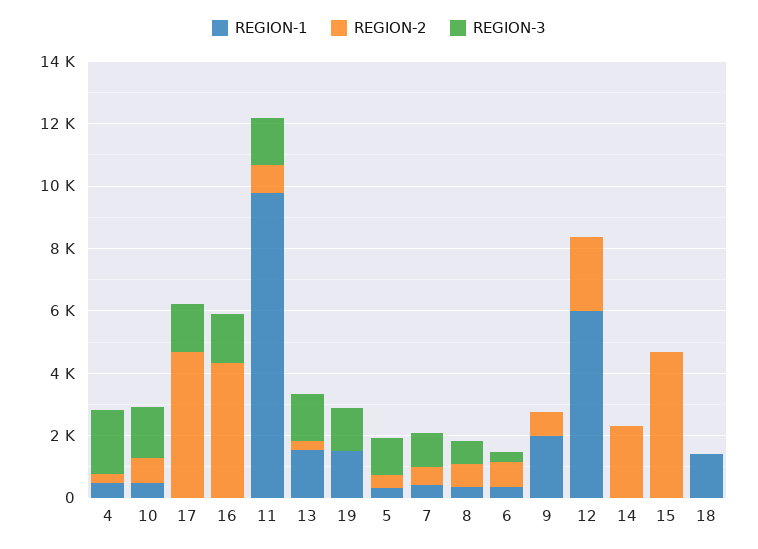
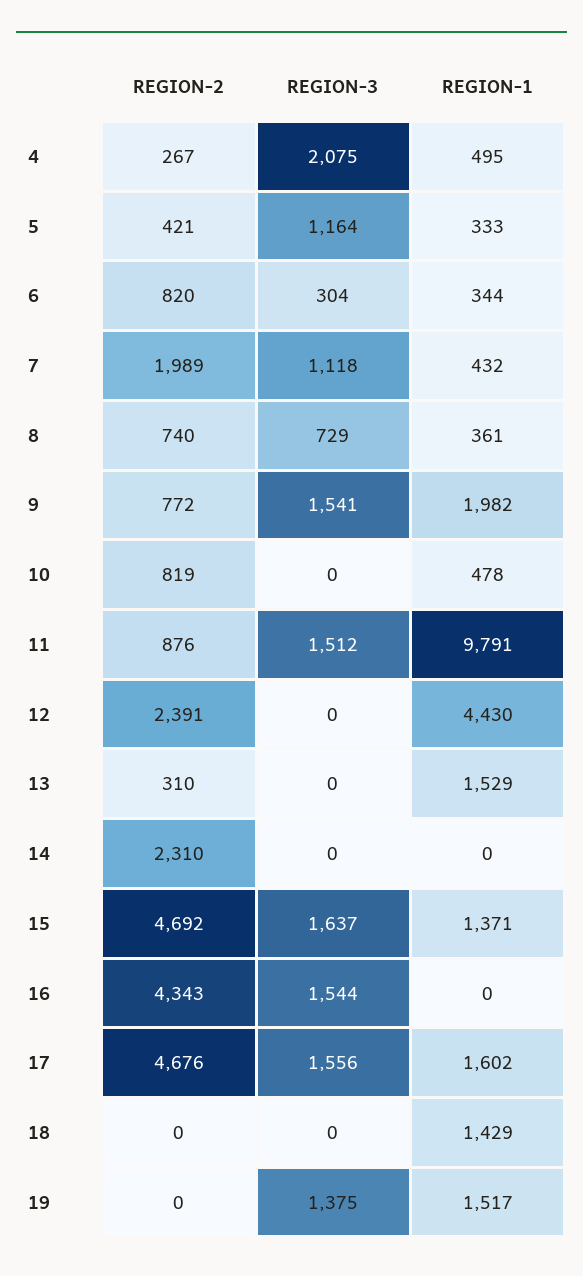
REGION-3, 10: 1500 -> 0
REGION-1, 17: 0 -> 1602
REGION-3, 13: 1500 -> 0
REGION-2, 7: 500 -> 1989
REGION-3, 9: 0 -> 1541
REGION-1, 12: 6000 -> 4430
REGION-1, 15: 0 -> 1371
REGION-3, 15: 0 -> 1637

